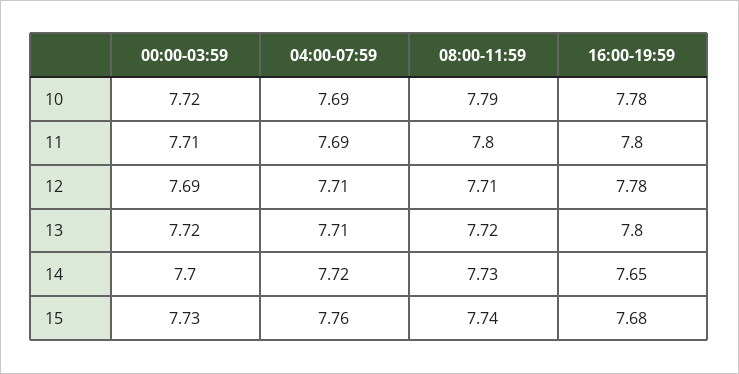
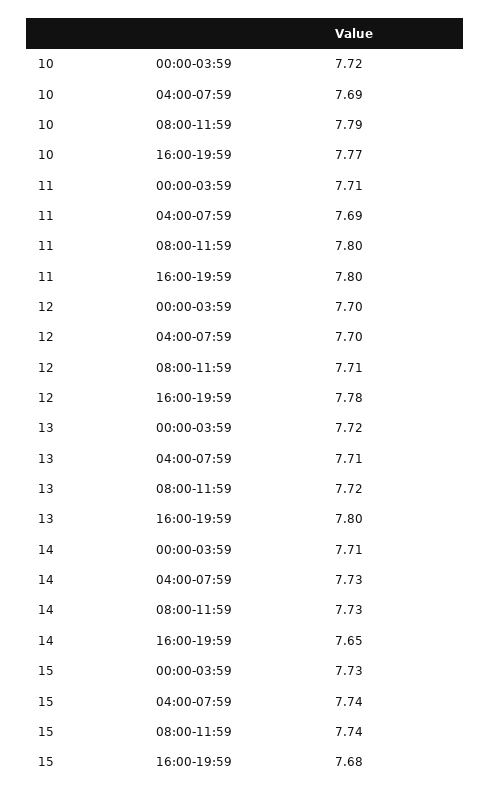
16:00-19:59, 10: 7.78 -> 7.77
00:00-03:59, 12: 7.69 -> 7.7
04:00-07:59, 12: 7.71 -> 7.7
00:00-03:59, 14: 7.7 -> 7.71
04:00-07:59, 14: 7.72 -> 7.73
04:00-07:59, 15: 7.76 -> 7.74

